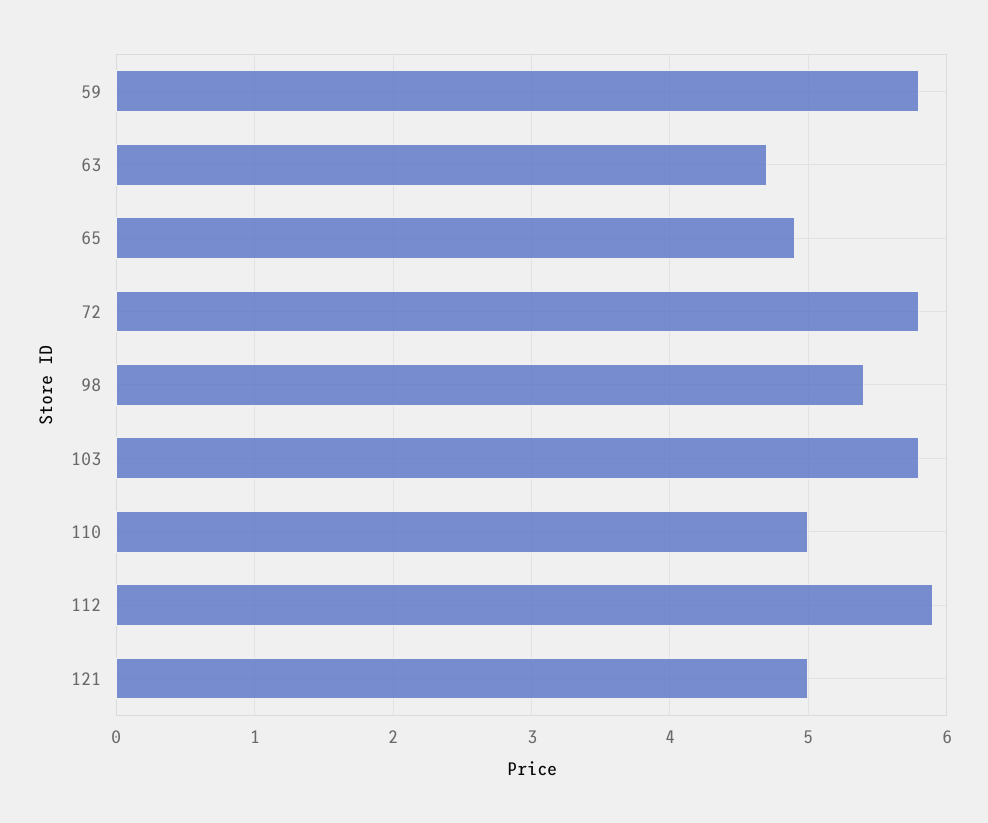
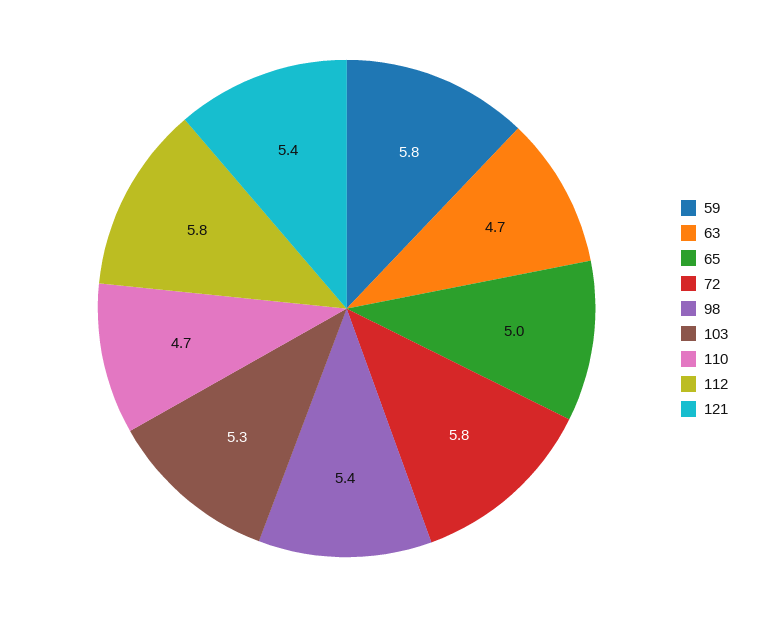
65: 4.9 -> 5
103: 5.8 -> 5.3
110: 5 -> 4.7
112: 5.9 -> 5.8
121: 5 -> 5.4

